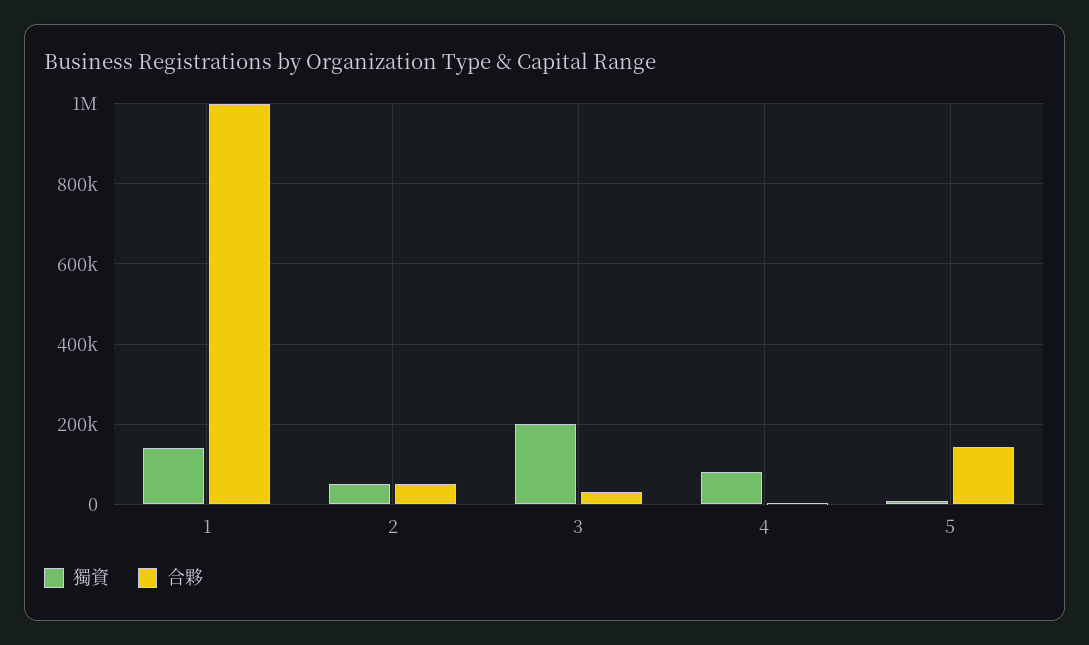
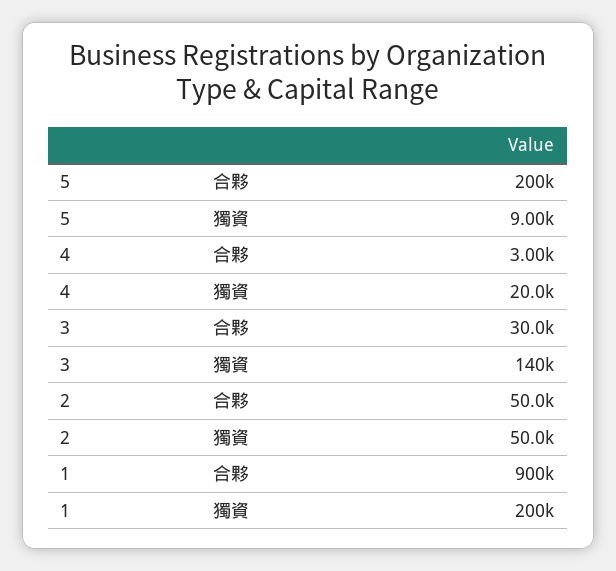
獨資, 1: 140000 -> 200000
合夥, 1: 1000000 -> 900000
獨資, 3: 200000 -> 140000
獨資, 4: 80000 -> 20000
合夥, 5: 140000 -> 200000

